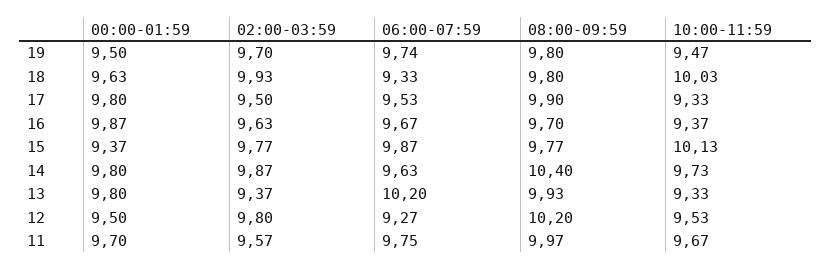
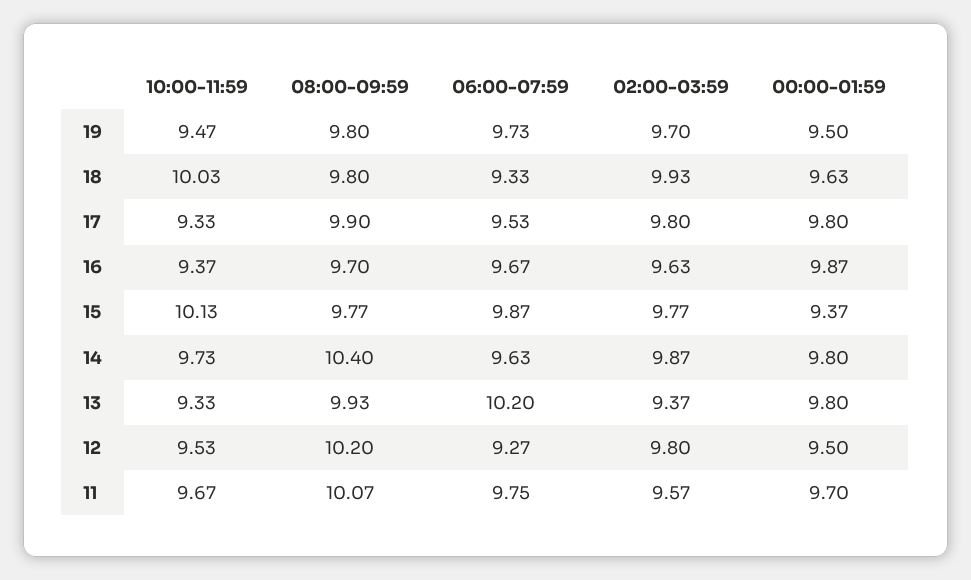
06:00-07:59, 19: 9.74 -> 9.73
02:00-03:59, 17: 9.5 -> 9.8
08:00-09:59, 11: 9.97 -> 10.07

